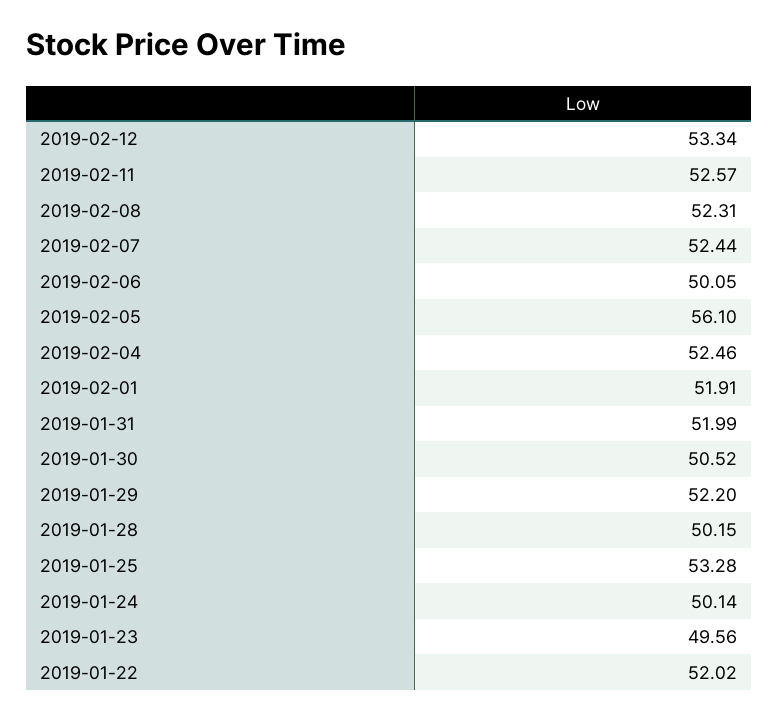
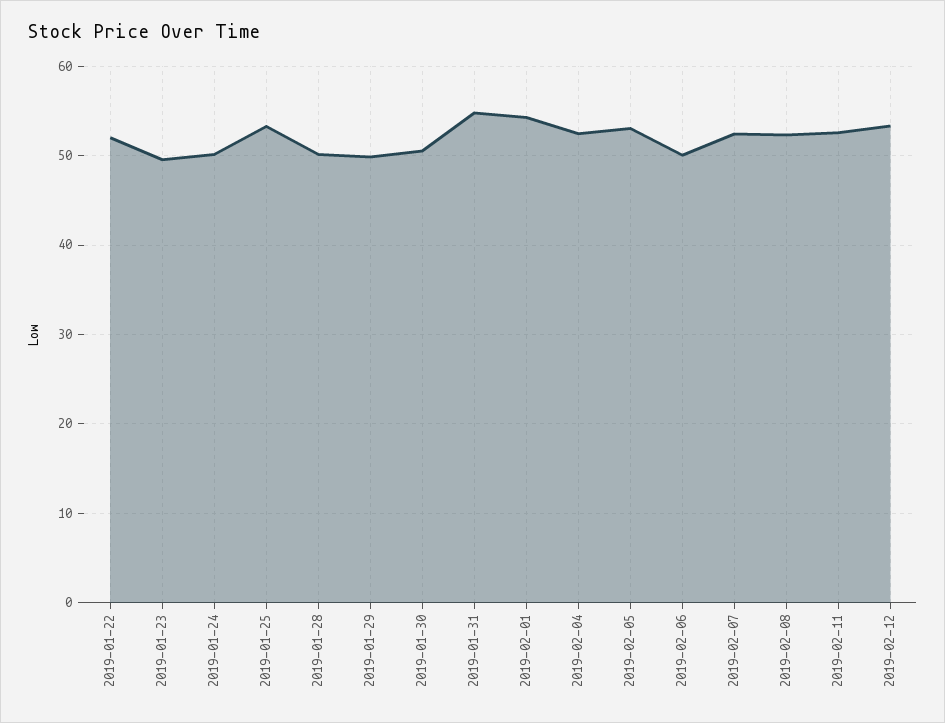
2019-02-05: 56.1 -> 53
2019-02-01: 51.91 -> 54
2019-01-31: 51.99 -> 55
2019-01-29: 52.2 -> 50

